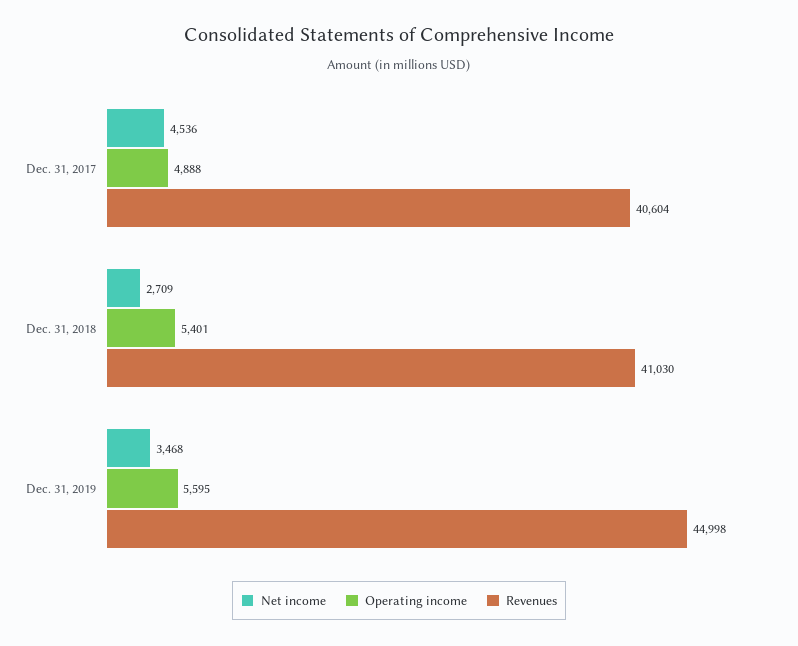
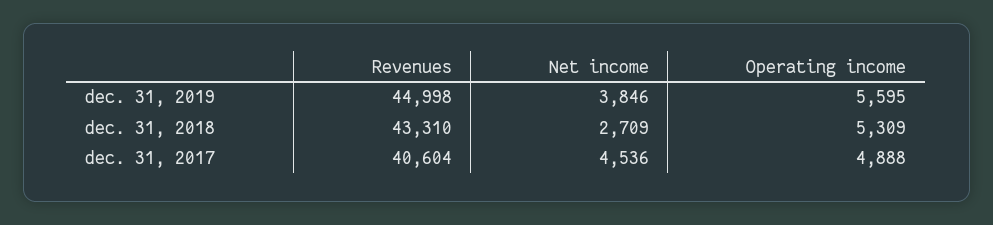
Operating income, Dec. 31, 2018: 5401 -> 5309
Revenues, Dec. 31, 2018: 41030 -> 43310
Net income, Dec. 31, 2019: 3468 -> 3846

